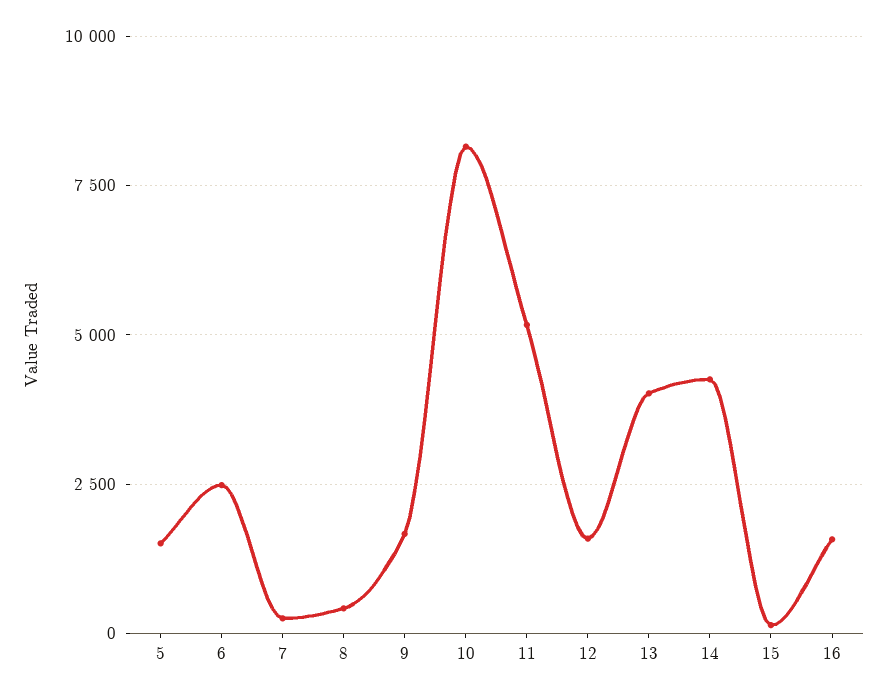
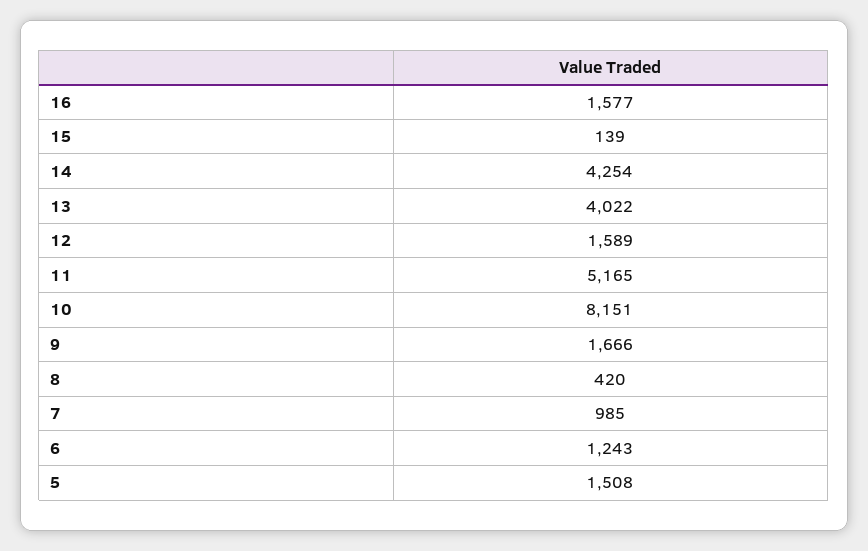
6: 2500 -> 1243
7: 250 -> 985

